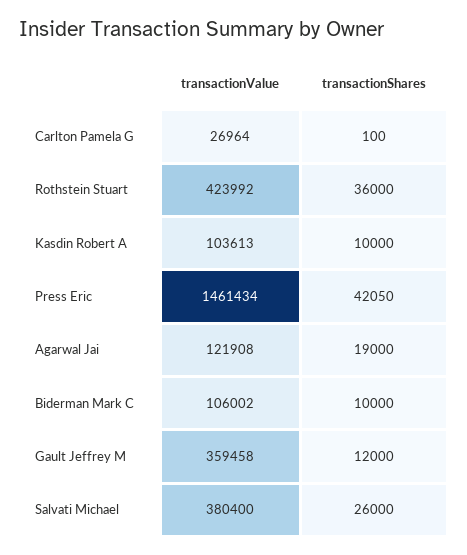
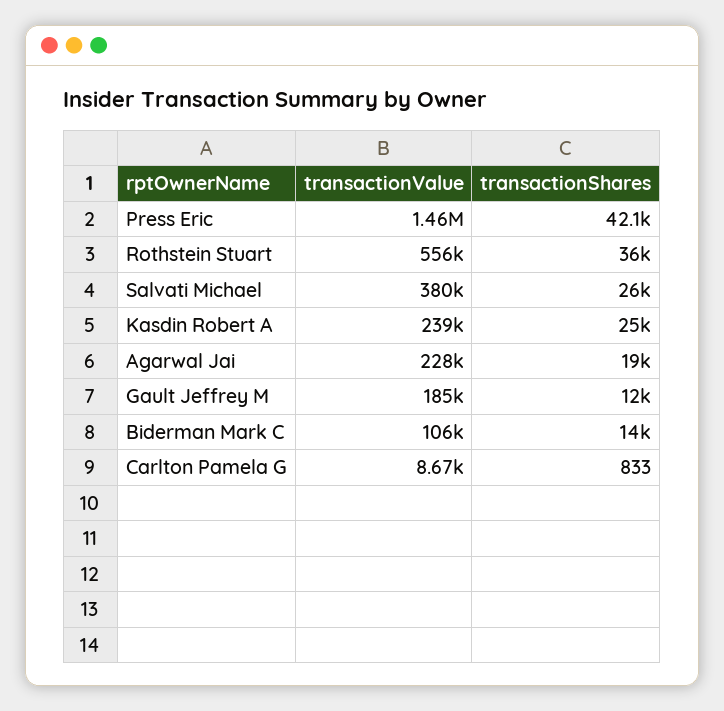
transactionValue, Carlton Pamela G: 26964 -> 8670
transactionShares, Carlton Pamela G: 100 -> 833
transactionValue, Rothstein Stuart: 423992 -> 556000
transactionValue, Kasdin Robert A: 103613 -> 239000
transactionShares, Kasdin Robert A: 10000 -> 25000
transactionValue, Agarwal Jai: 121908 -> 228000
transactionShares, Biderman Mark C: 10000 -> 14000
transactionValue, Gault Jeffrey M: 359458 -> 185000

